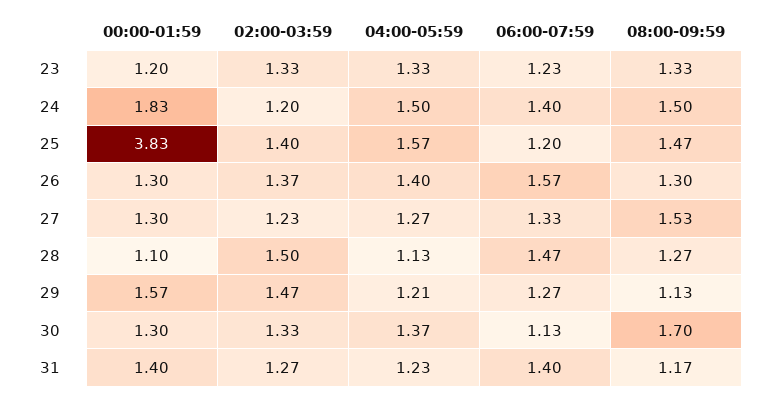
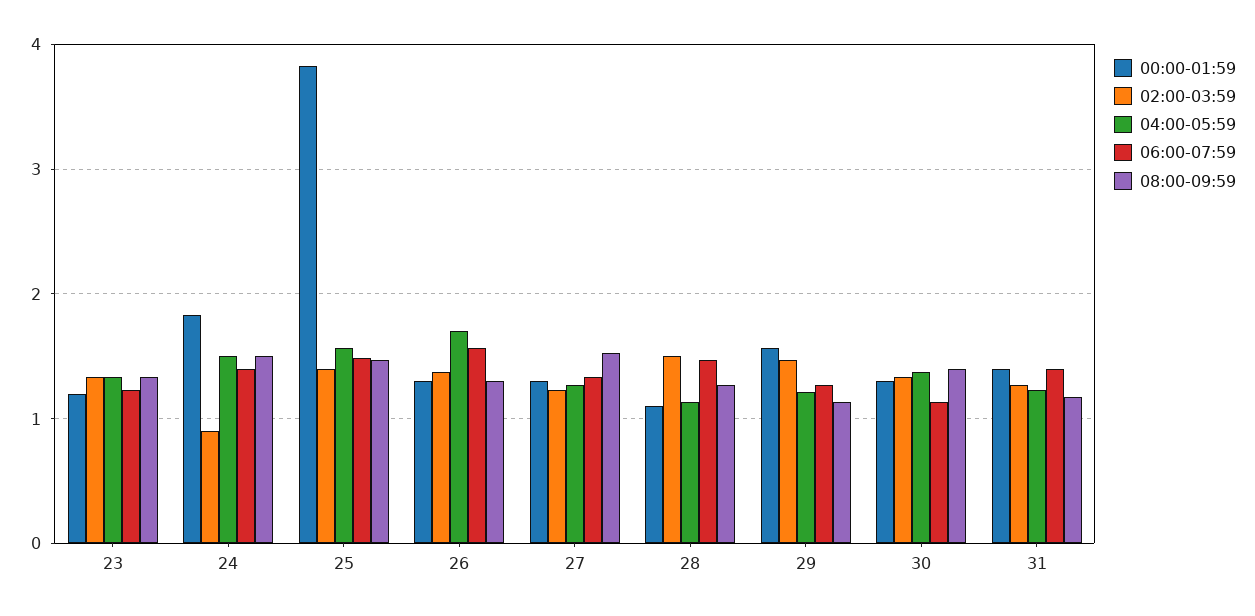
02:00-03:59, 24: 1.2 -> 0.9
06:00-07:59, 25: 1.2 -> 1.5
04:00-05:59, 26: 1.4 -> 1.7
08:00-09:59, 30: 1.7 -> 1.4

